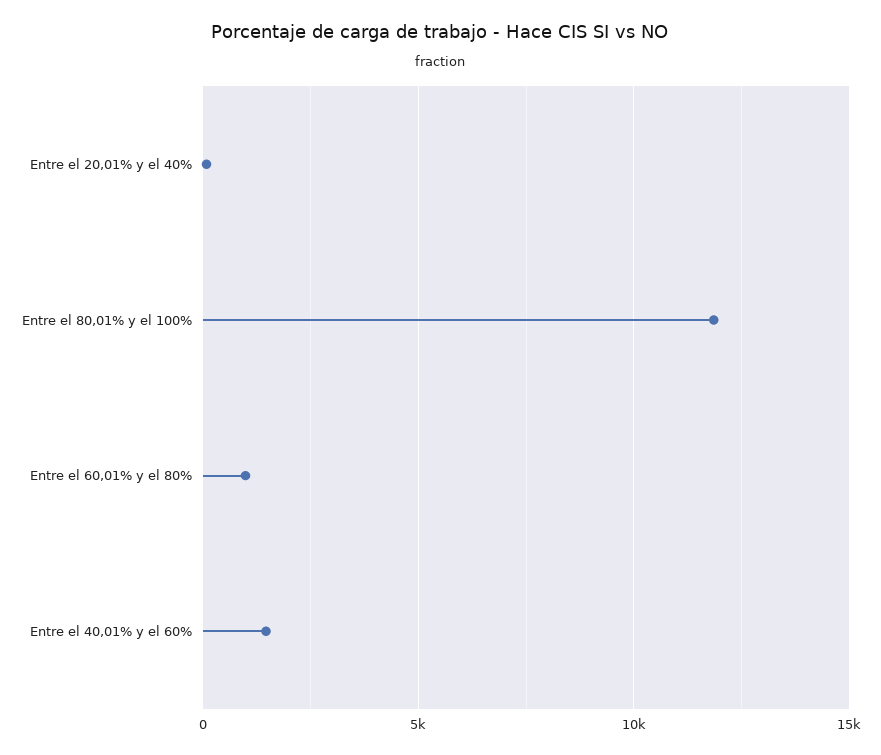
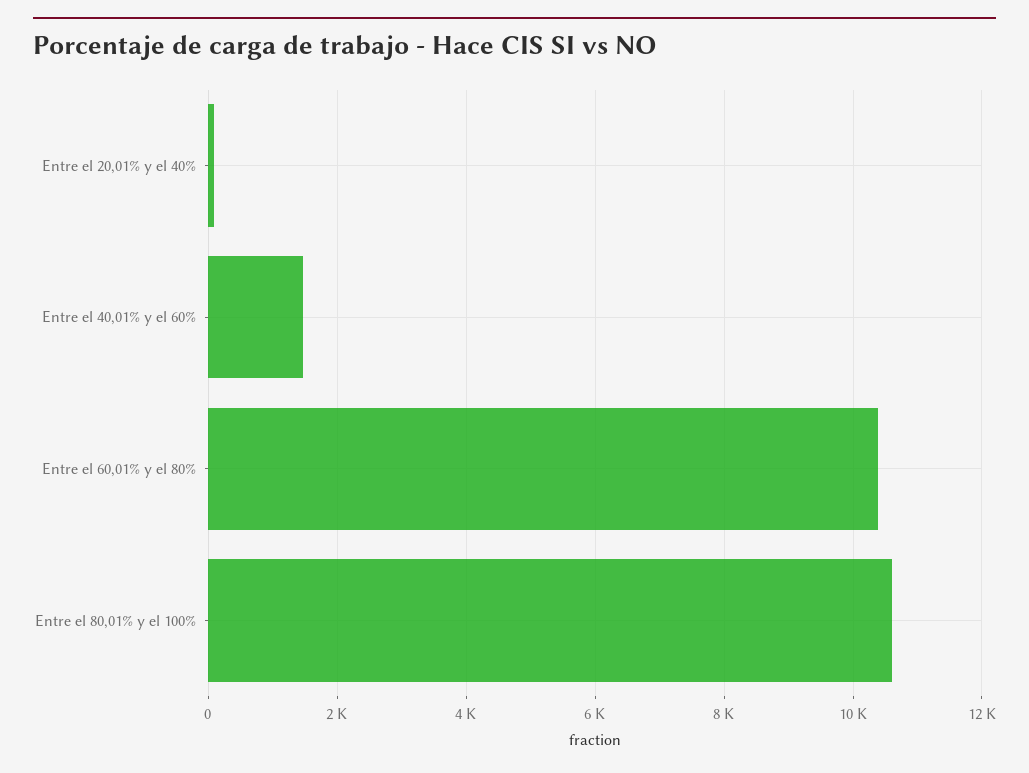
Entre el 80,01% y el 100%: 12000 -> 10600
Entre el 60,01% y el 80%: 1000 -> 10400

